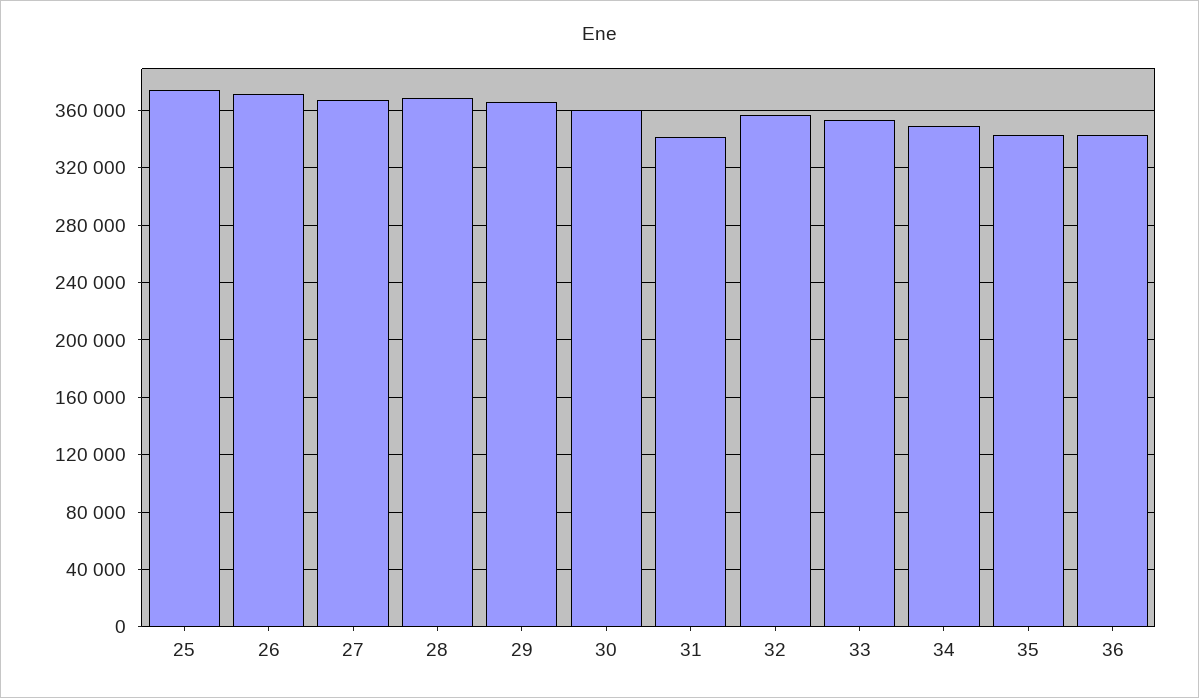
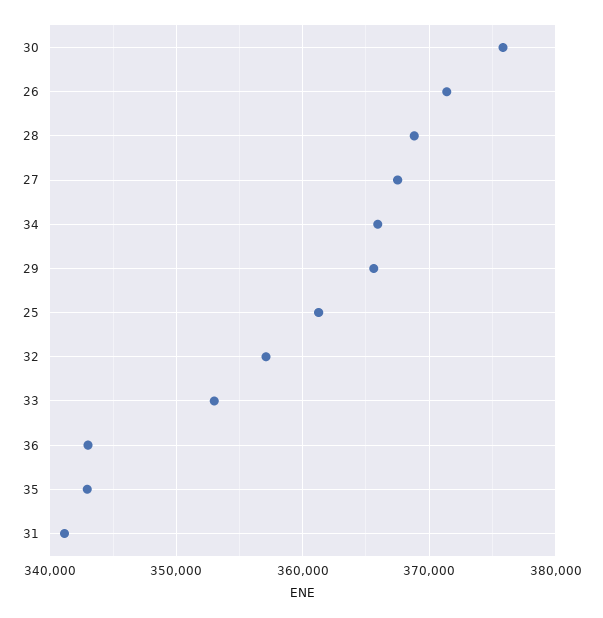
25: 375000 -> 361000
30: 360000 -> 376000
34: 350000 -> 366000

